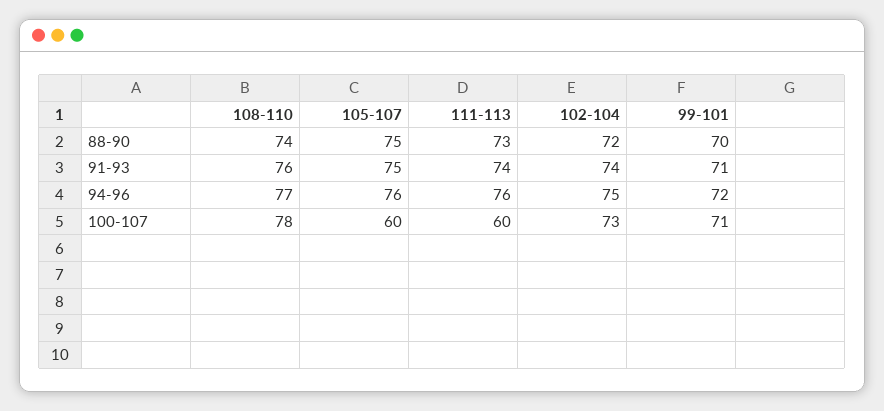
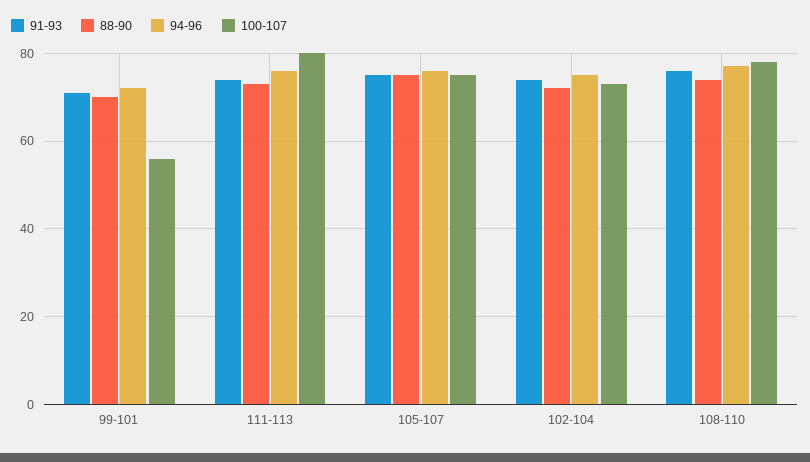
100-107, 105-107: 60 -> 75
100-107, 111-113: 60 -> 80
100-107, 99-101: 71 -> 55

